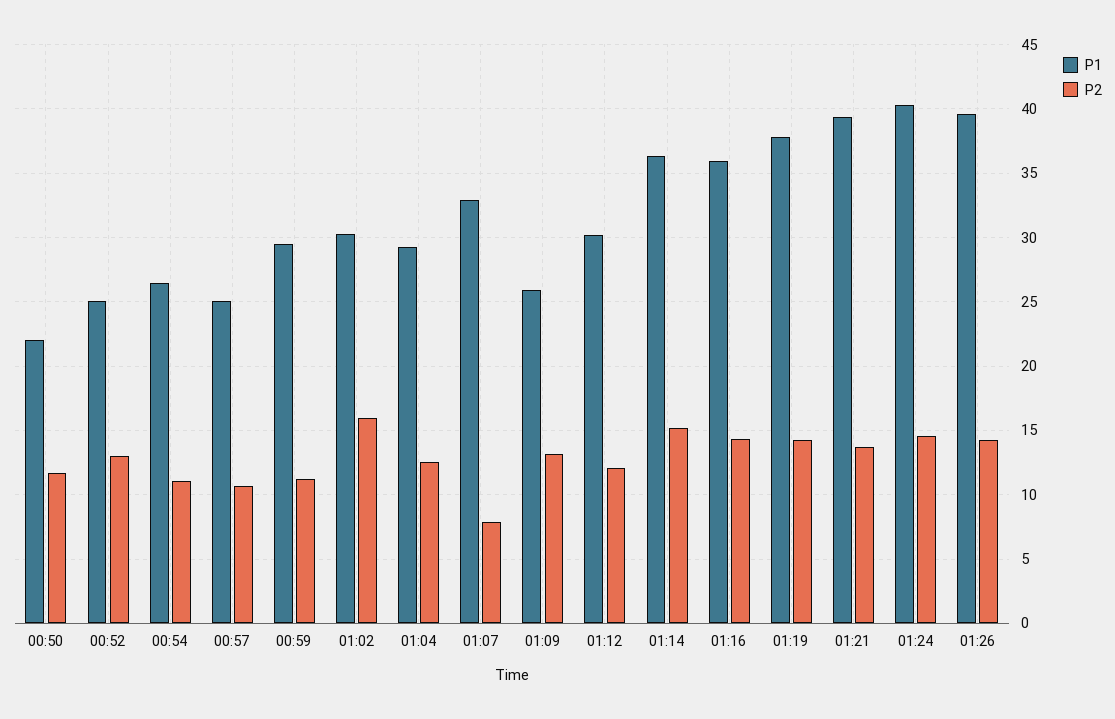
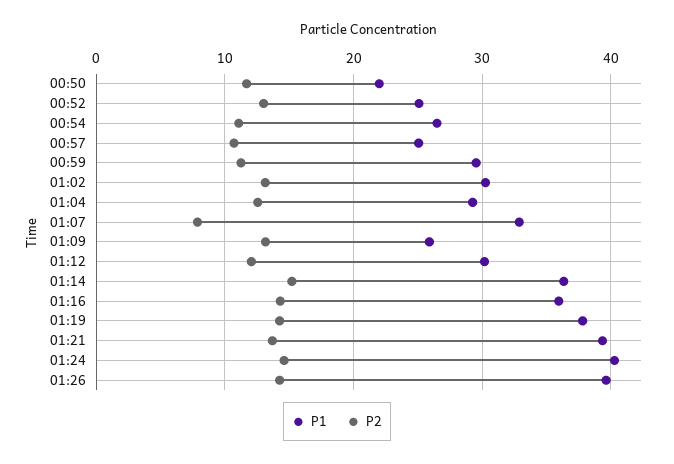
P2, 01:02: 16 -> 13

